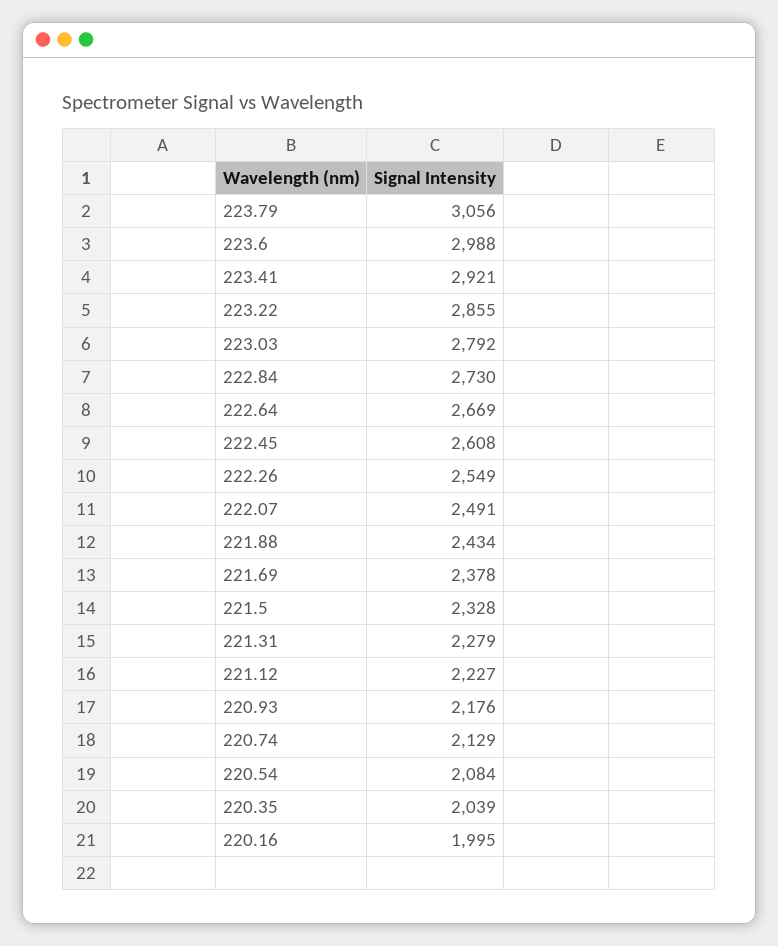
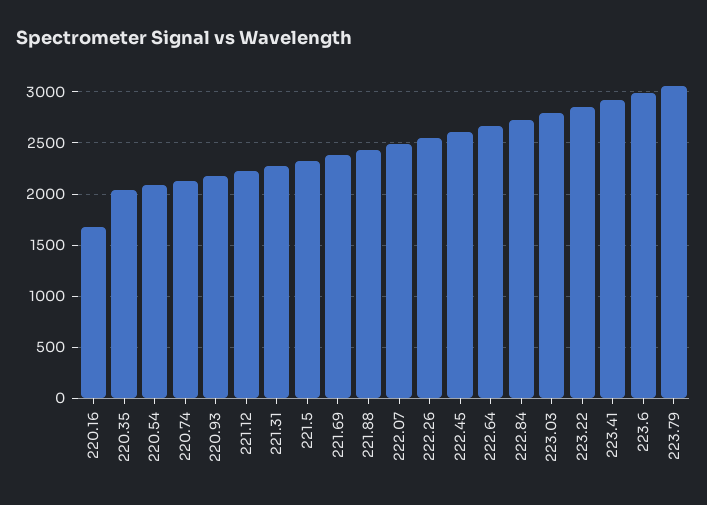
220.16: 1995 -> 1700

